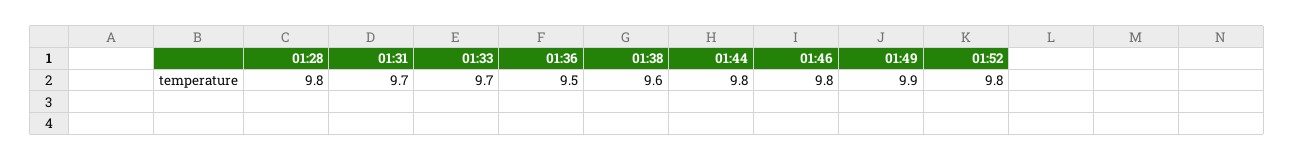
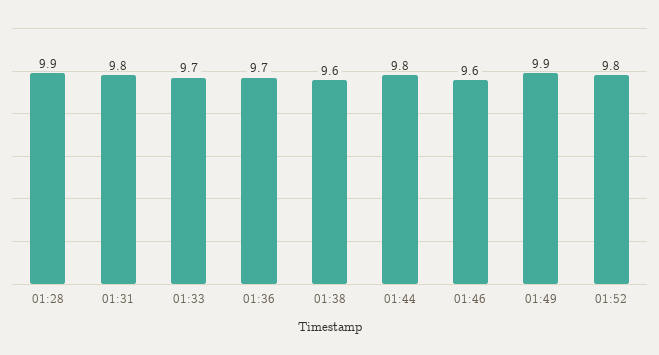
01:28: 9.8 -> 9.9
01:31: 9.7 -> 9.8
01:36: 9.5 -> 9.7
01:46: 9.8 -> 9.6

